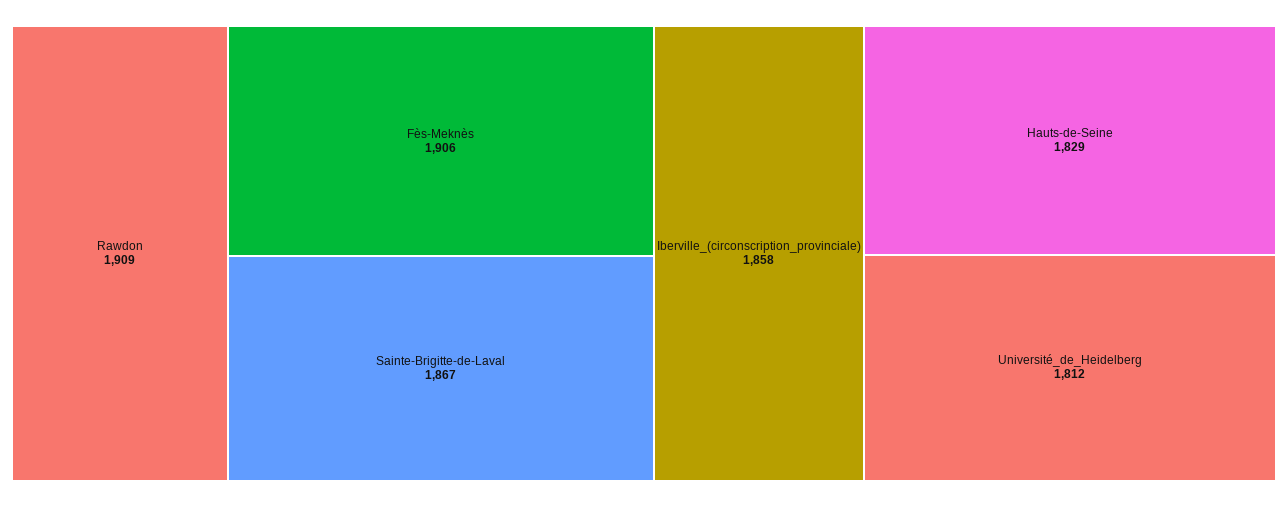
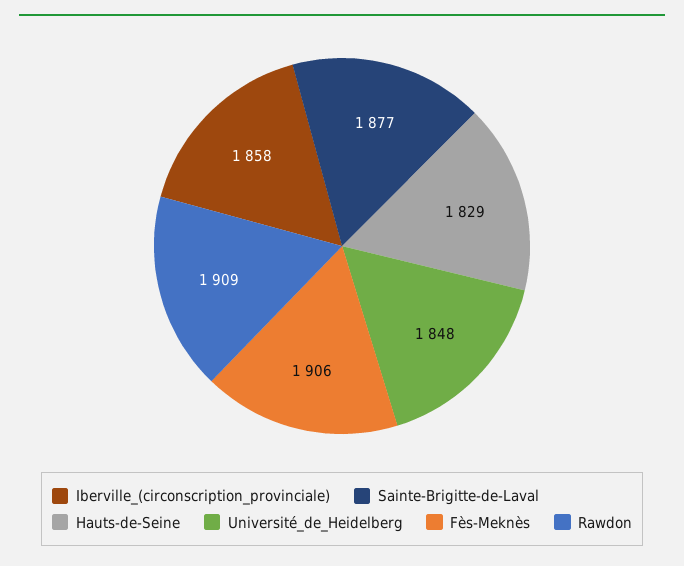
Sainte-Brigitte-de-Laval: 1867 -> 1877
Université_de_Heidelberg: 1812 -> 1848

